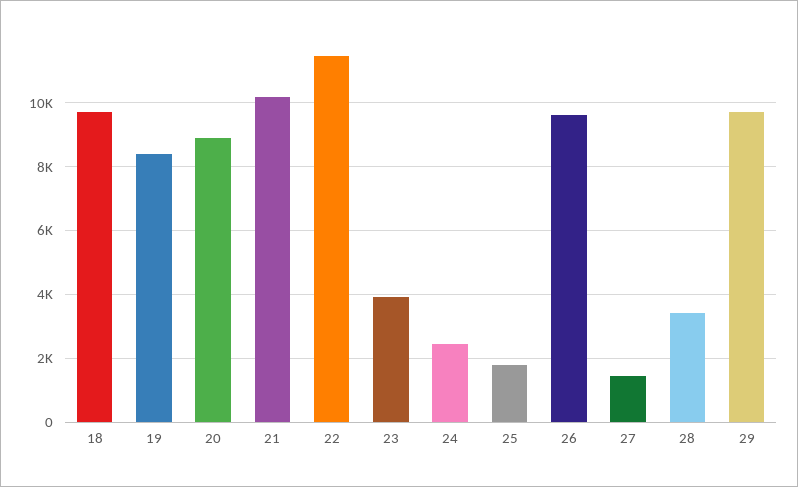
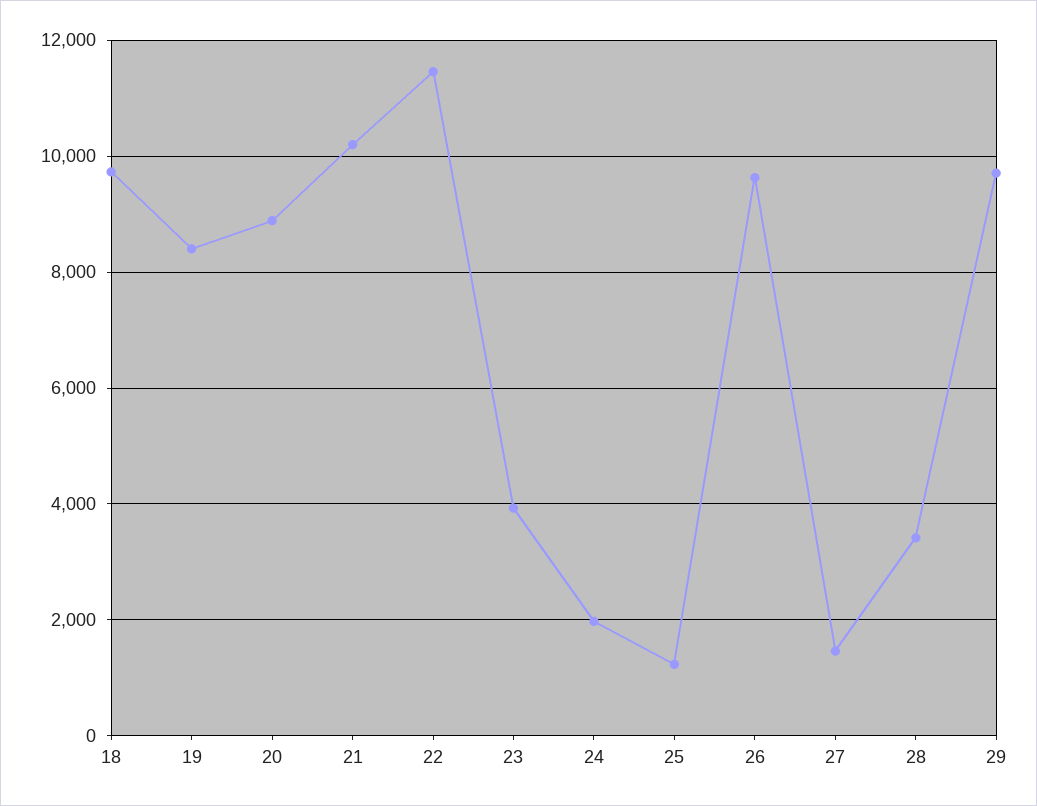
24: 2400 -> 2000
25: 1800 -> 1200

